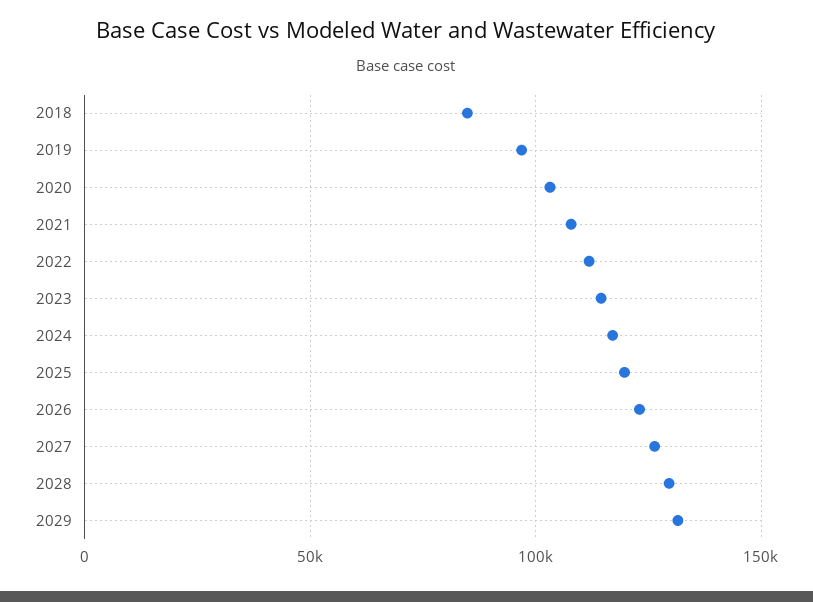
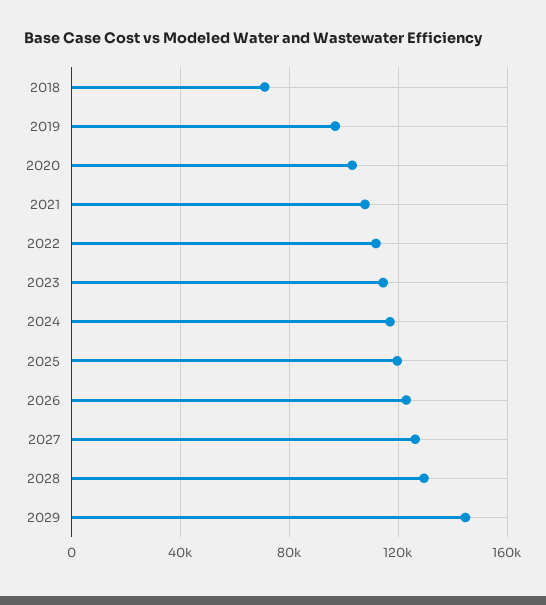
2018: 85000 -> 70000
2029: 130000 -> 145000

